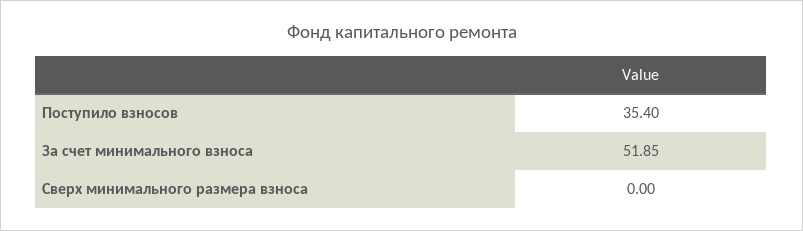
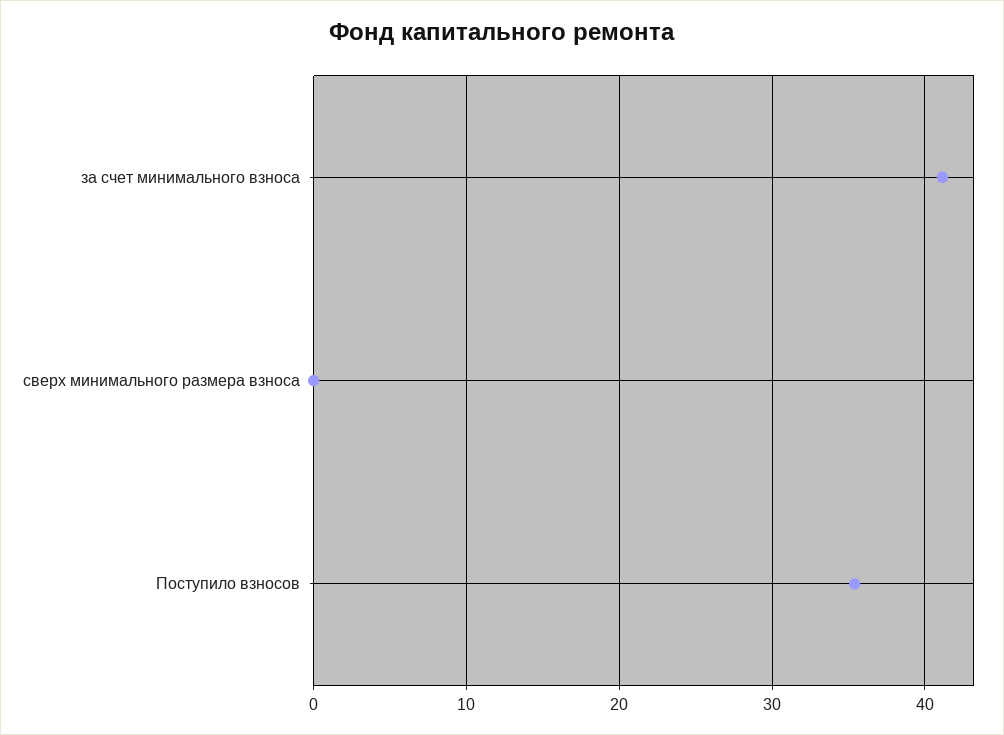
За счет минимального взноса: 51.85 -> 41

